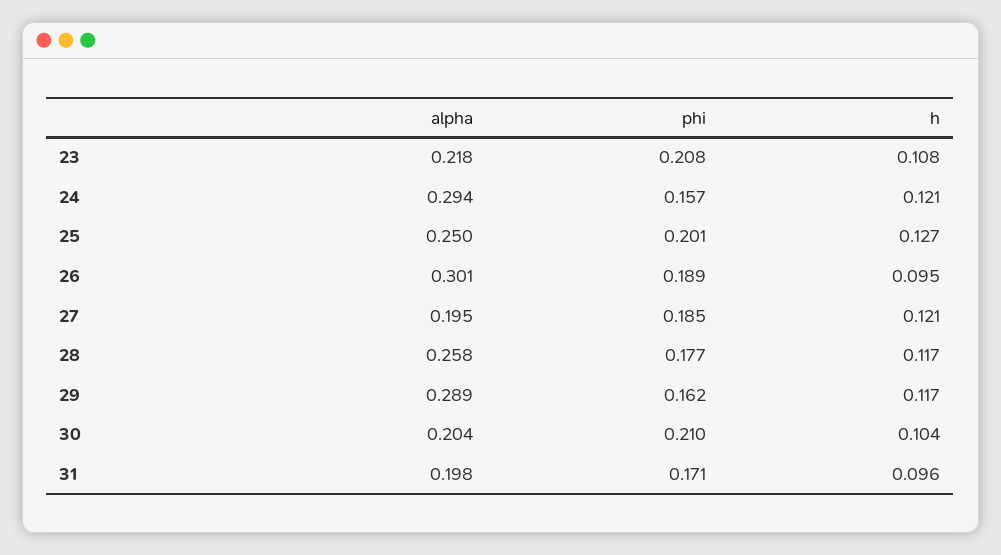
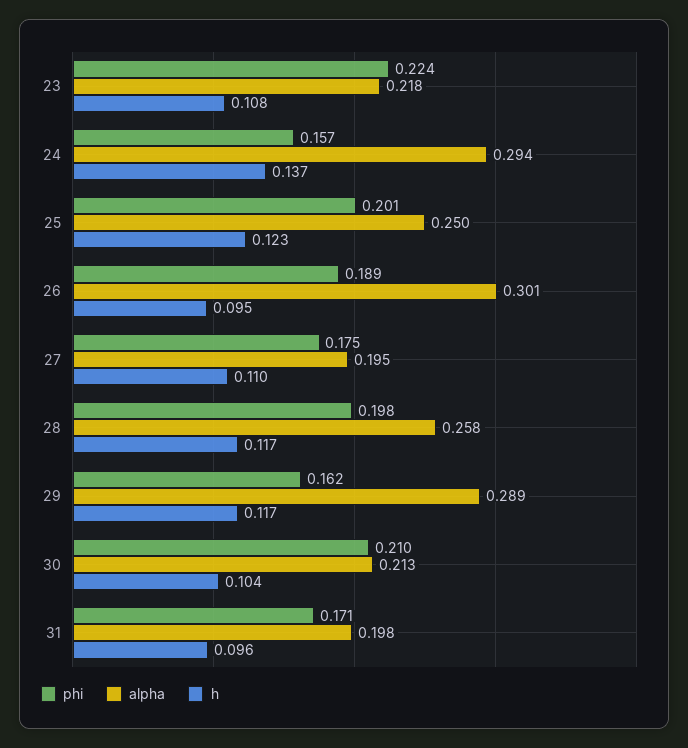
phi, 23: 0.208 -> 0.224
h, 24: 0.121 -> 0.137
h, 25: 0.127 -> 0.123
phi, 27: 0.185 -> 0.175
h, 27: 0.121 -> 0.11
phi, 28: 0.177 -> 0.198
alpha, 30: 0.204 -> 0.213

